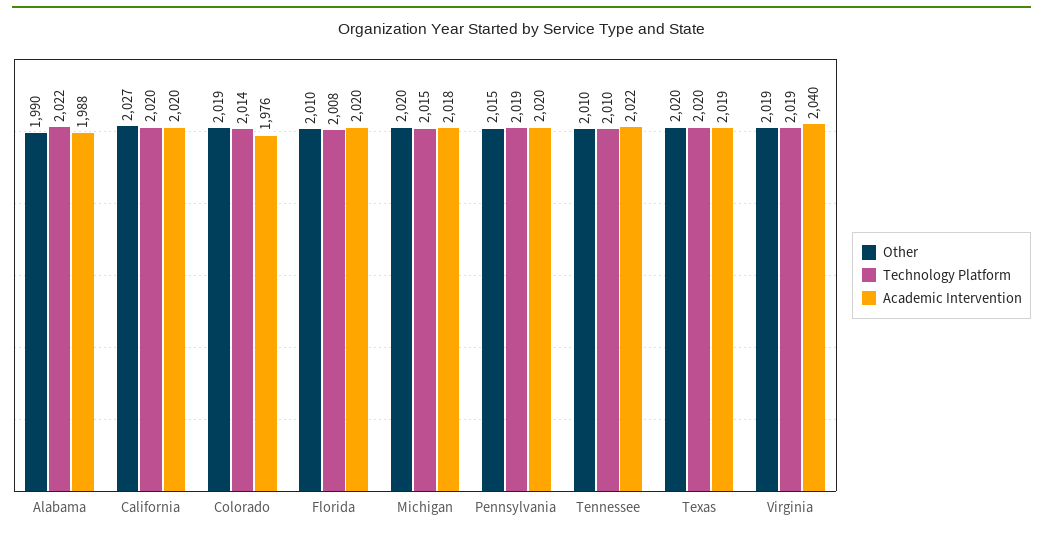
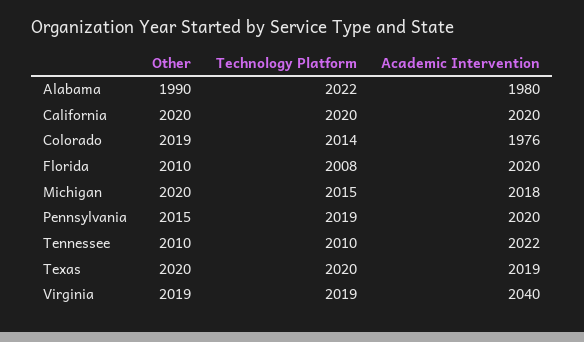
Academic Intervention, Alabama: 1988 -> 1980
Other, California: 2027 -> 2020

